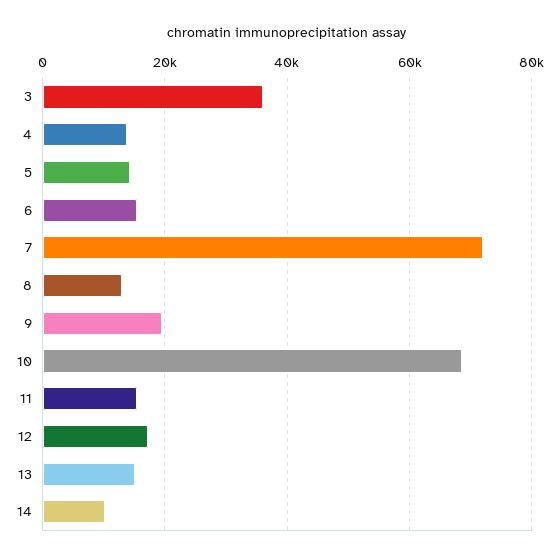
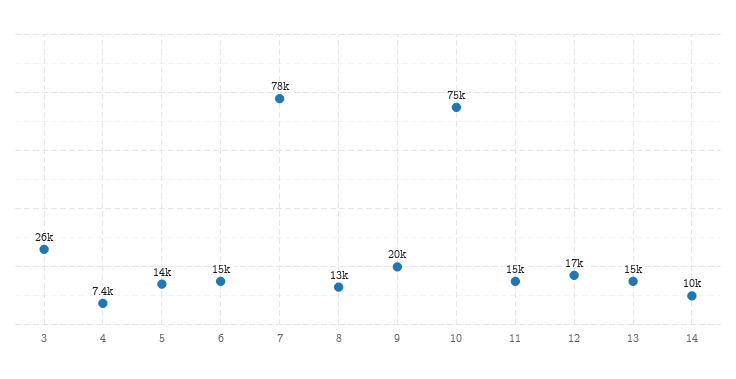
3: 36000 -> 26000
4: 14000 -> 7400
7: 72000 -> 78000
10: 68000 -> 75000

